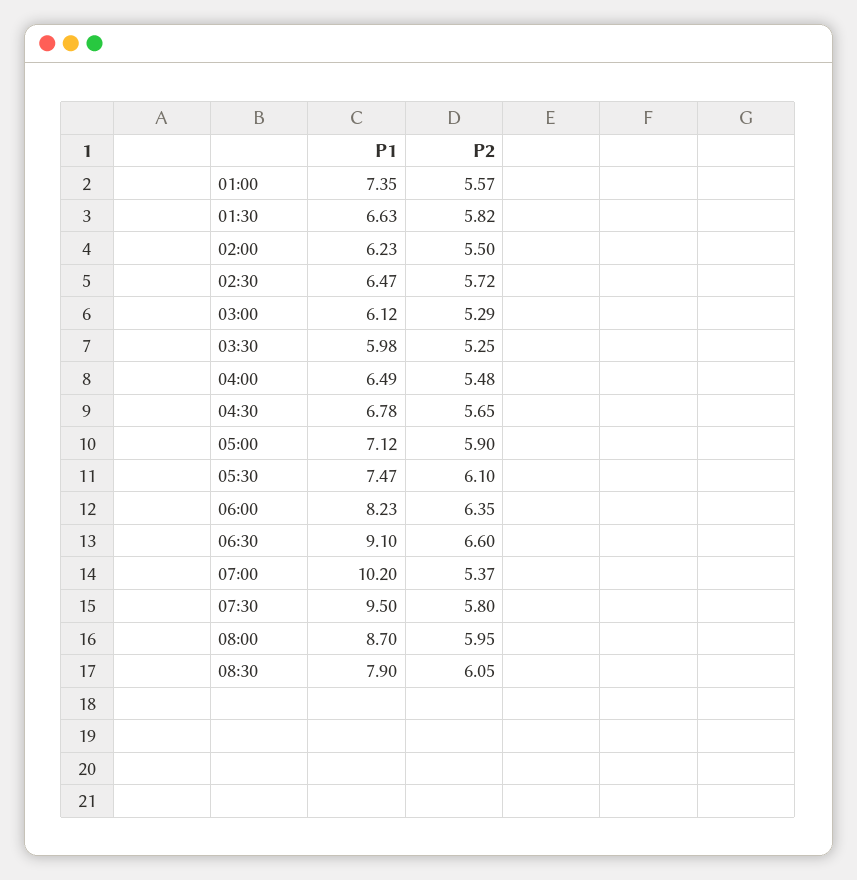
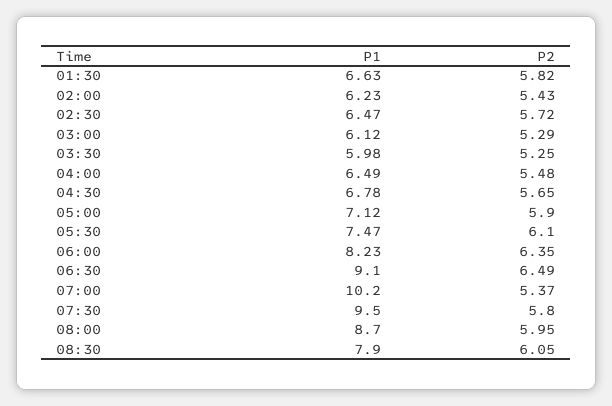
P1, 01:00: 7.35 -> none
P2, 01:00: 5.57 -> none
P2, 02:00: 5.5 -> 5.43
P2, 06:30: 6.6 -> 6.49

